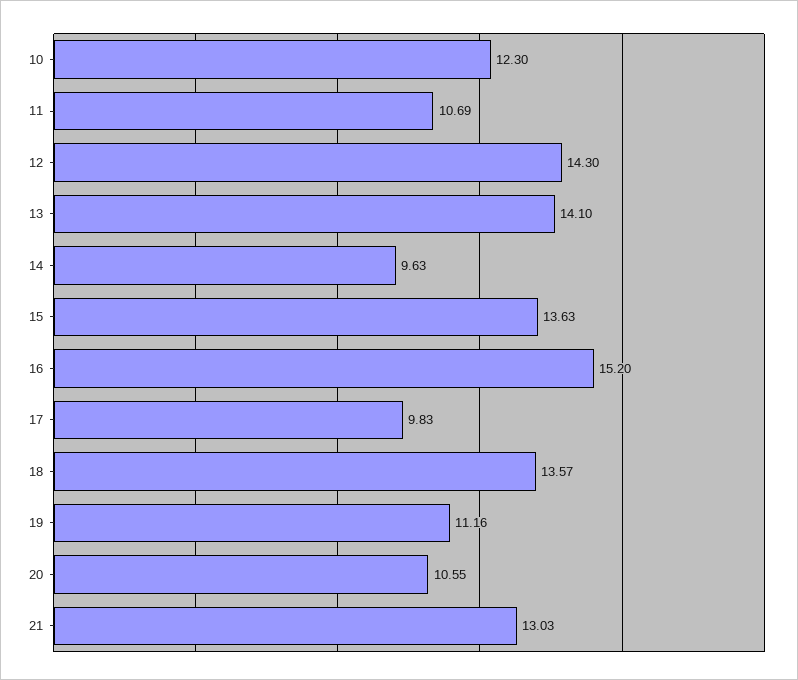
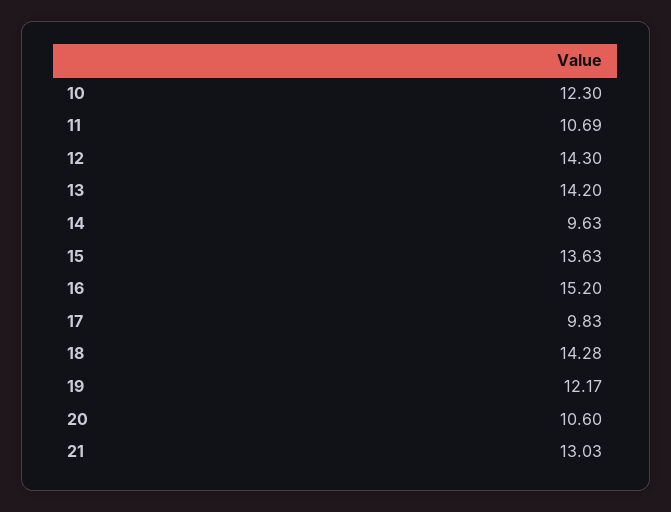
13: 14.1 -> 14.2
18: 13.57 -> 14.28
19: 11.16 -> 12.17
20: 10.55 -> 10.6

